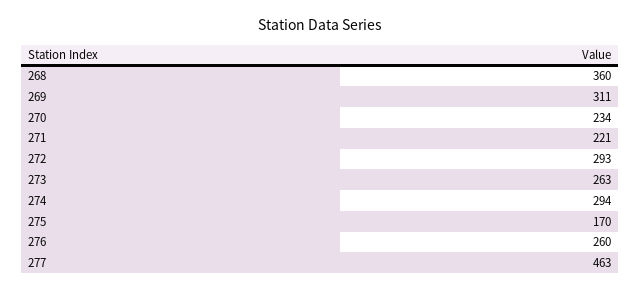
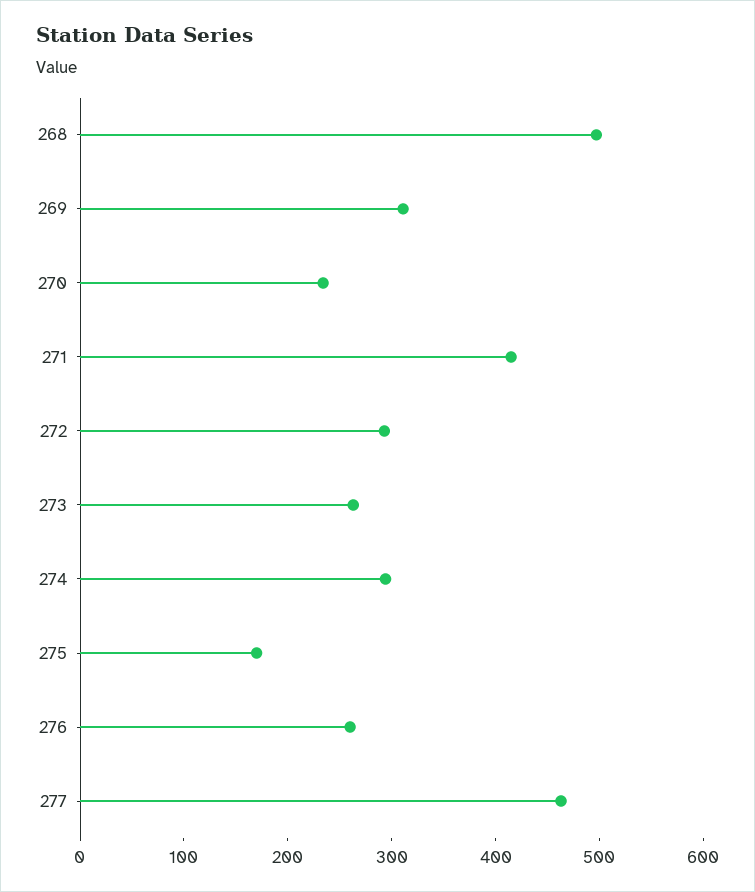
268: 360 -> 500
271: 221 -> 420

